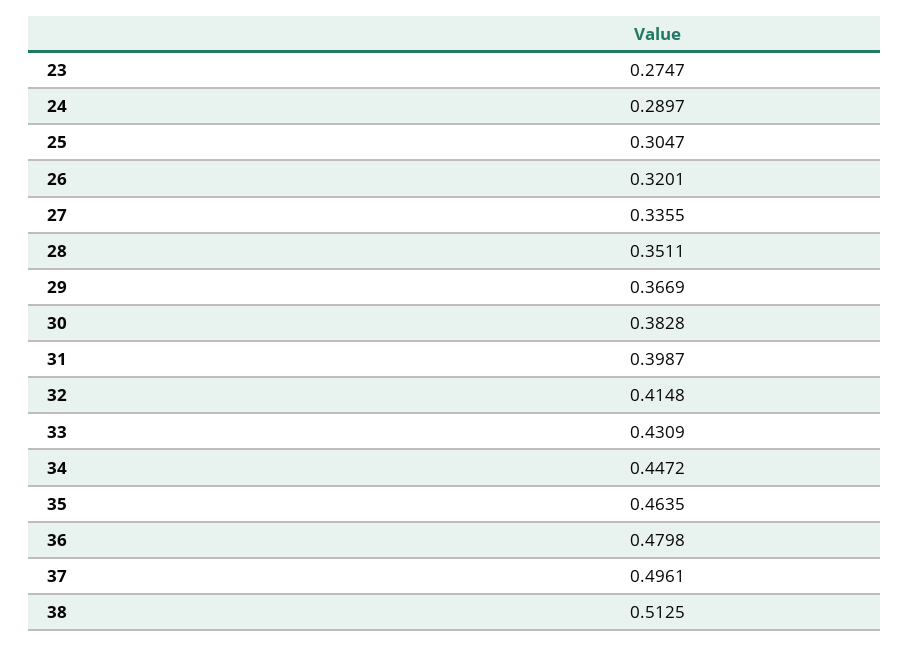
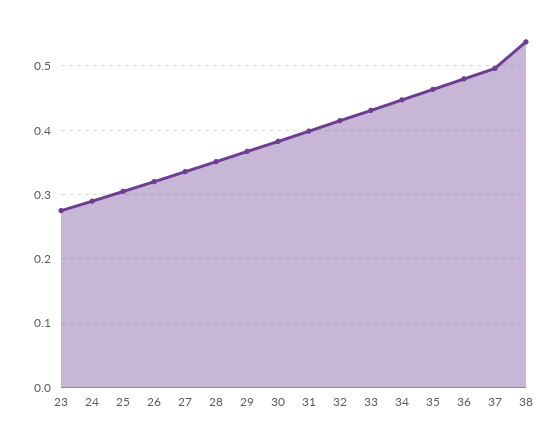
38: 0.5125 -> 0.54

